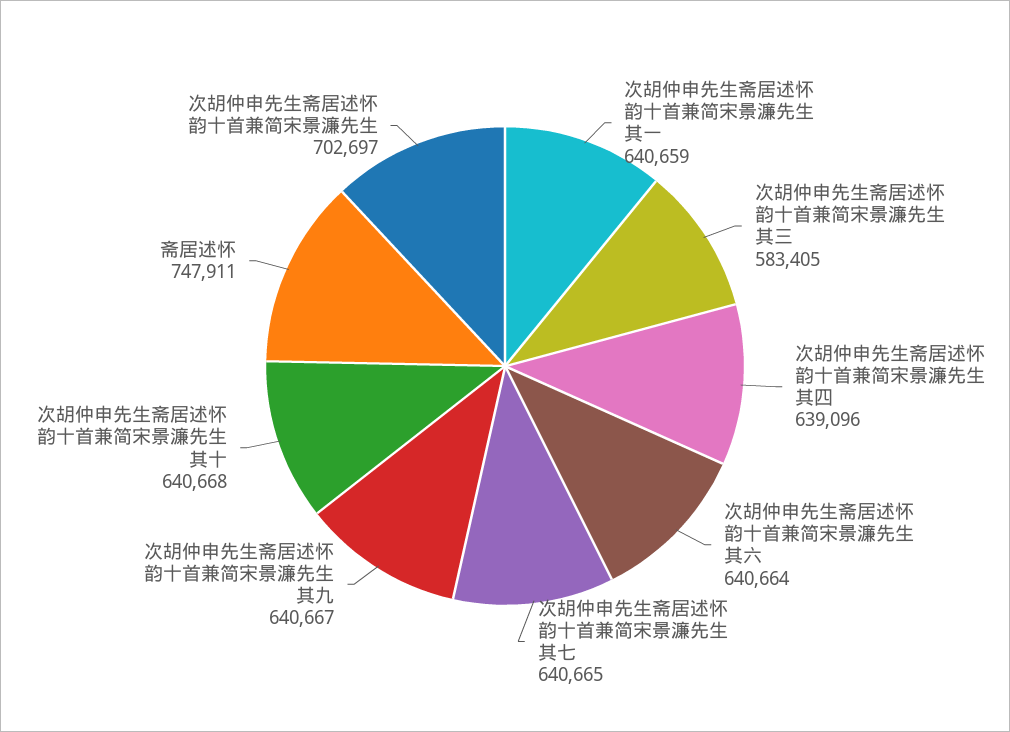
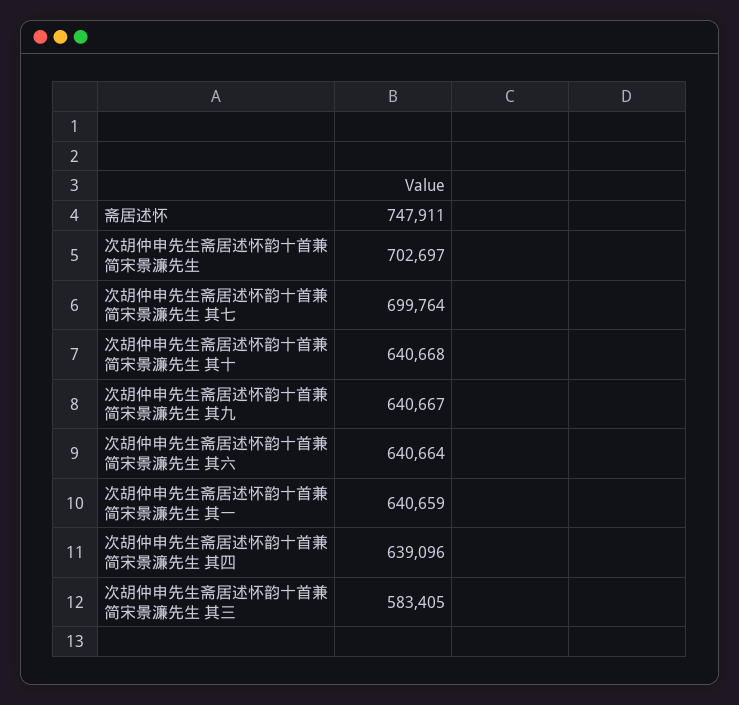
次胡仲申先生斋居述怀韵十首兼简宋景濂先生 其七: 640665 -> 699764

